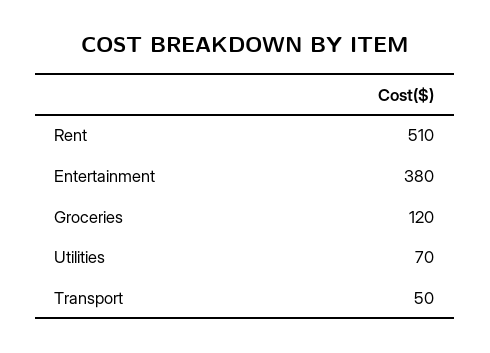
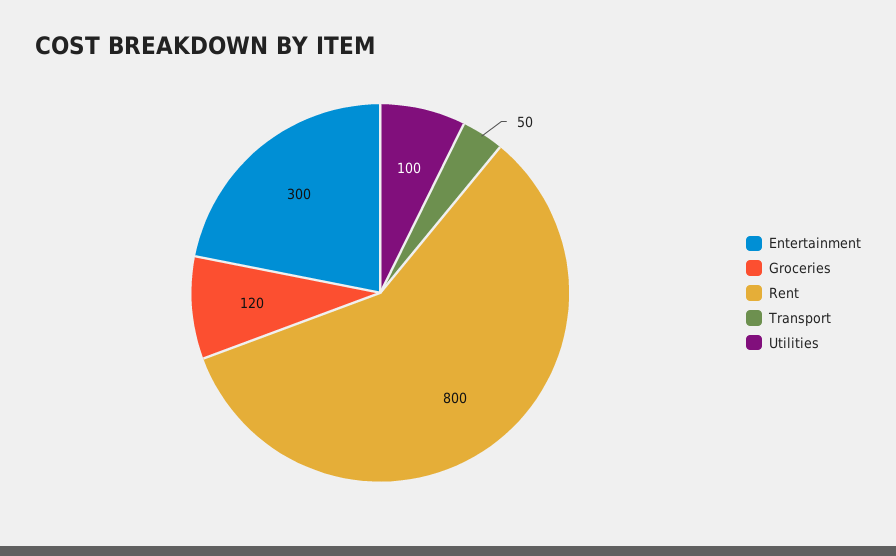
Rent: 510 -> 800
Entertainment: 380 -> 300
Utilities: 70 -> 100

